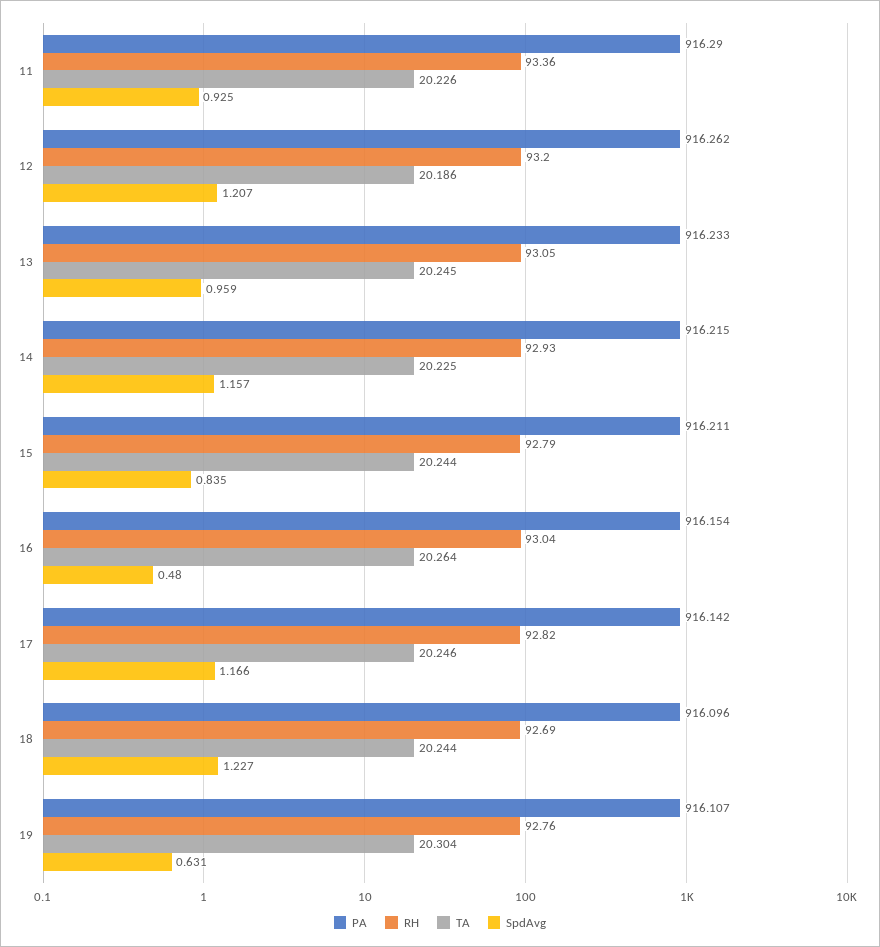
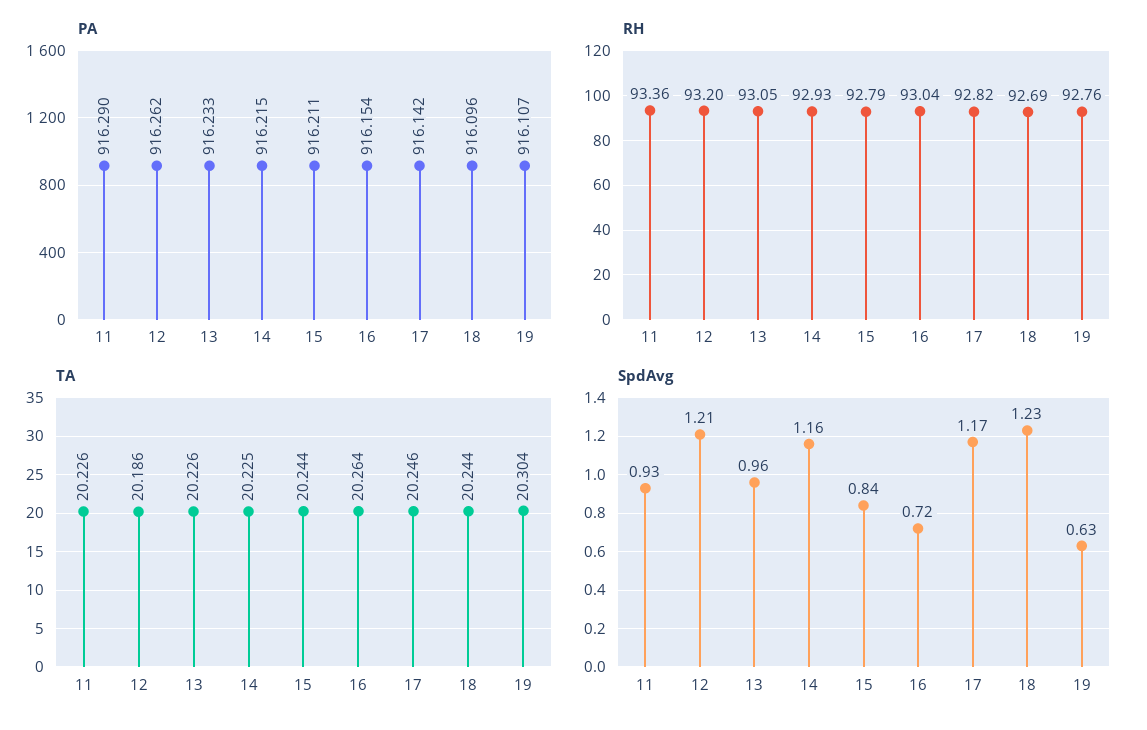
TA, 13: 20.245 -> 20.226
SpdAvg, 16: 0.48 -> 0.72

